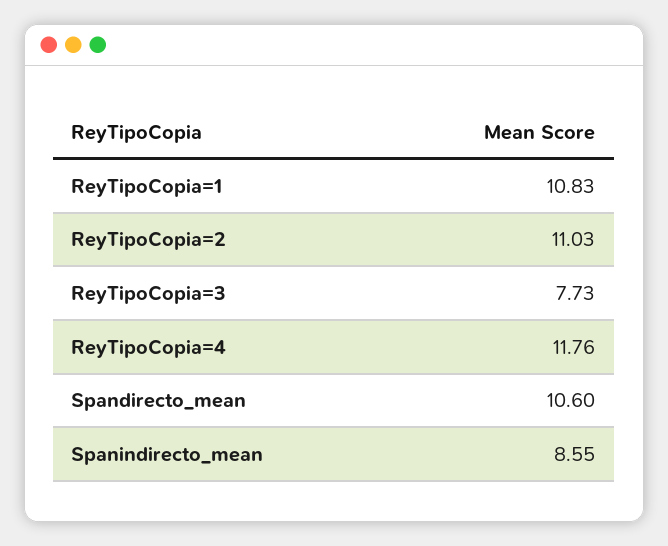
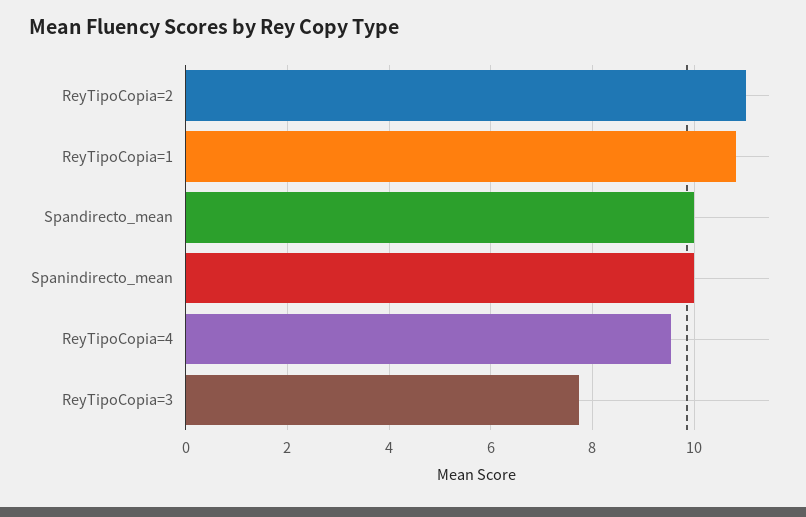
ReyTipoCopia=4: 11.76 -> 9.6
Spandirecto_mean: 10.6 -> 10
Spanindirecto_mean: 8.55 -> 10

